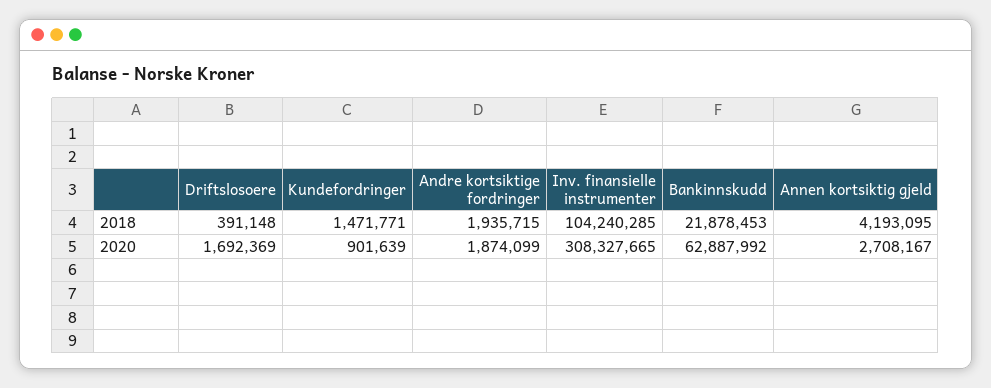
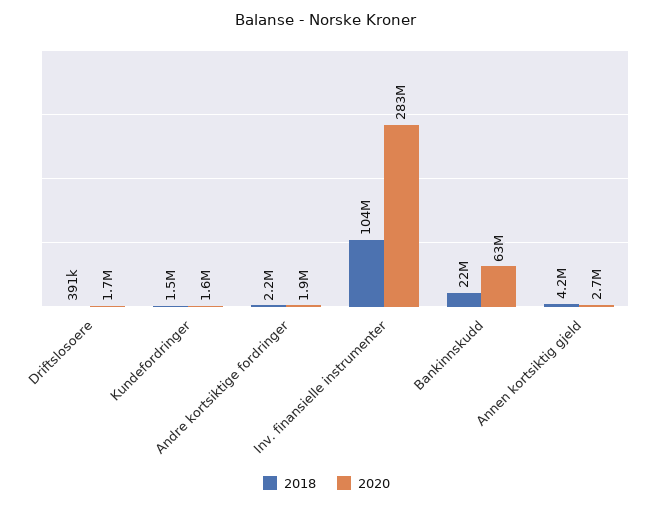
2018, Andre kortsiktige fordringer: 1935715 -> 2200000
2020, Kundefordringer: 901639 -> 1600000
2020, Inv. finansielle instrumenter: 308327665 -> 283000000

